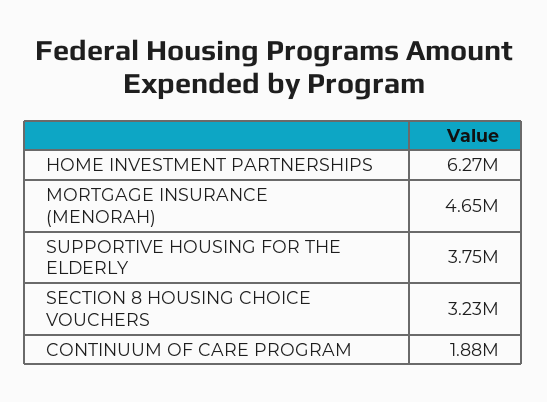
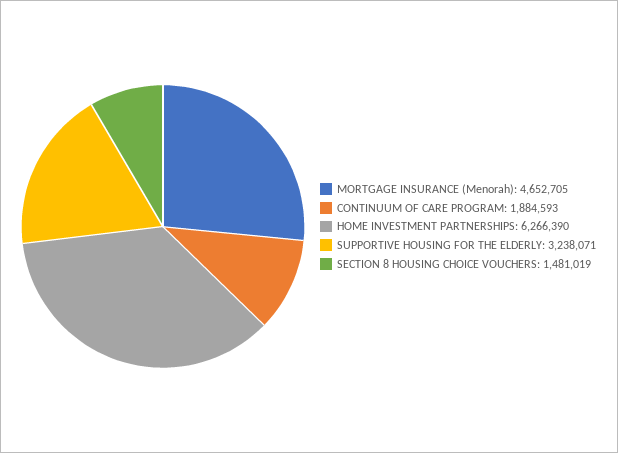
SUPPORTIVE HOUSING FOR THE ELDERLY: 3750000 -> 3238071
SECTION 8 HOUSING CHOICE VOUCHERS: 3230000 -> 1481019

